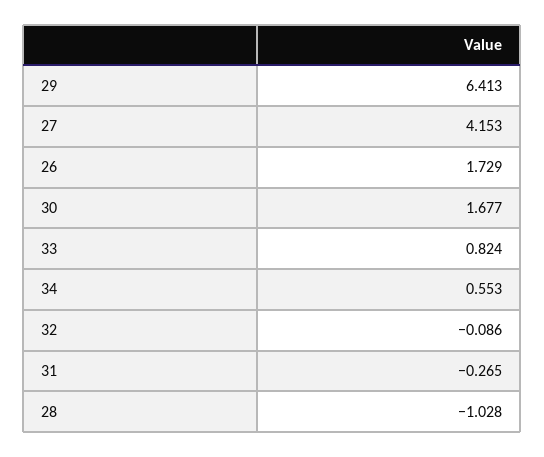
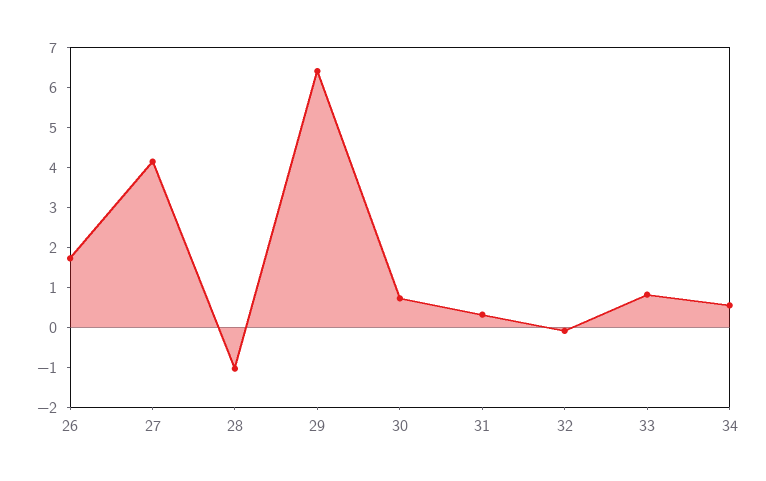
30: 1.677 -> 0.75
31: -0.265 -> 0.25

